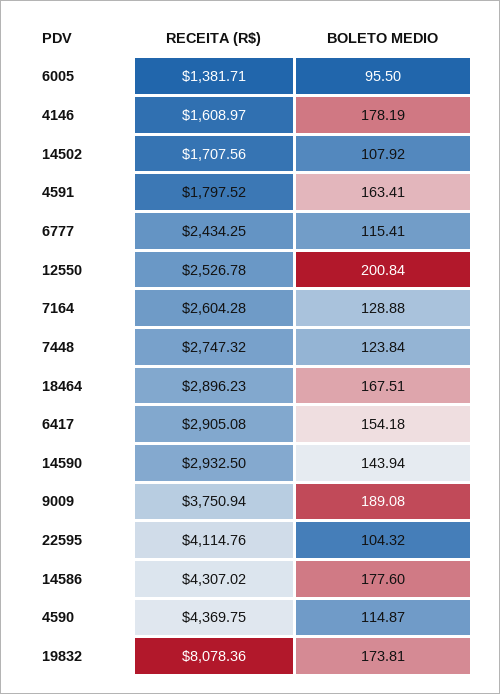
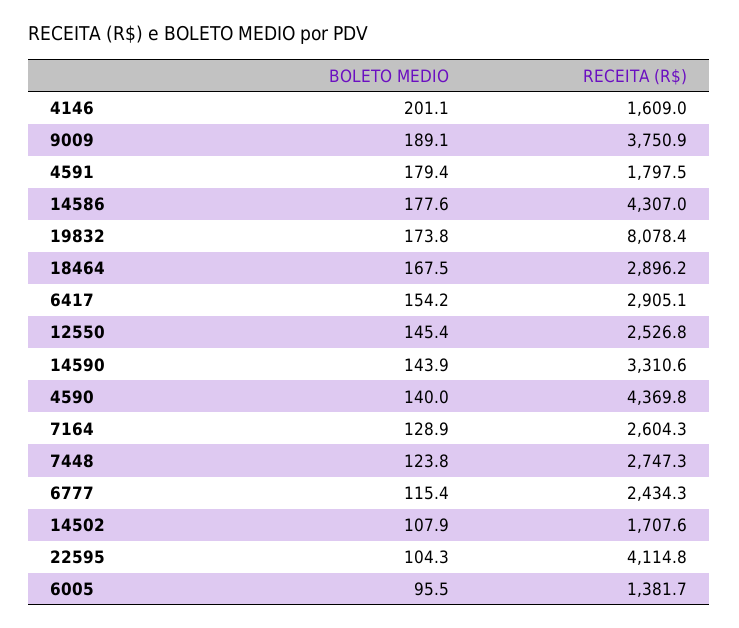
BOLETO MEDIO, 4146: 178.19 -> 201.1
BOLETO MEDIO, 4591: 163.41 -> 179.4
BOLETO MEDIO, 12550: 200.84 -> 145.4
RECEITA (R$), 14590: 2932.5 -> 3310.6
BOLETO MEDIO, 4590: 114.87 -> 140

